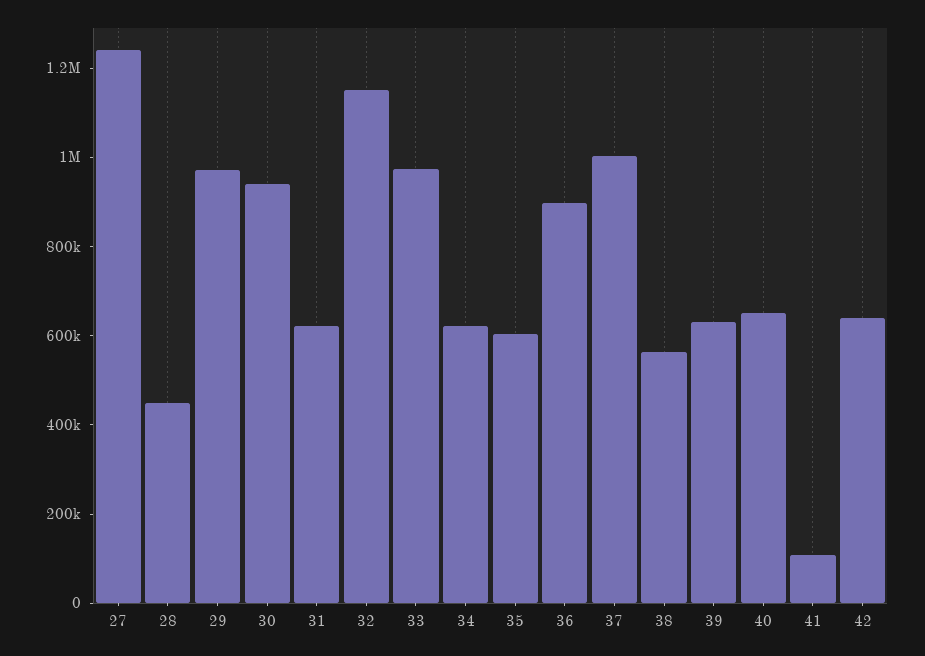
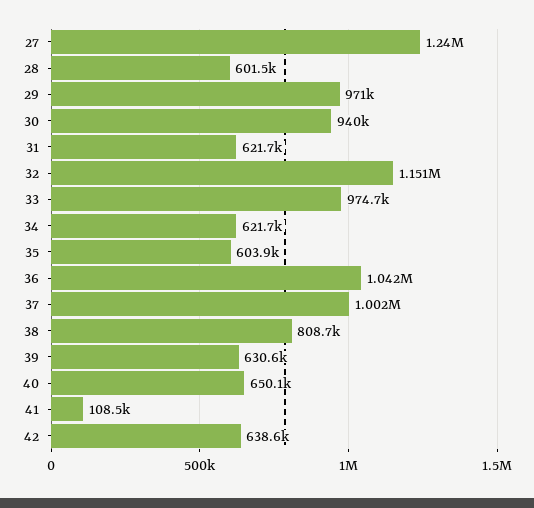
28: 450000 -> 601500
36: 900000 -> 1042000
38: 550000 -> 808700

